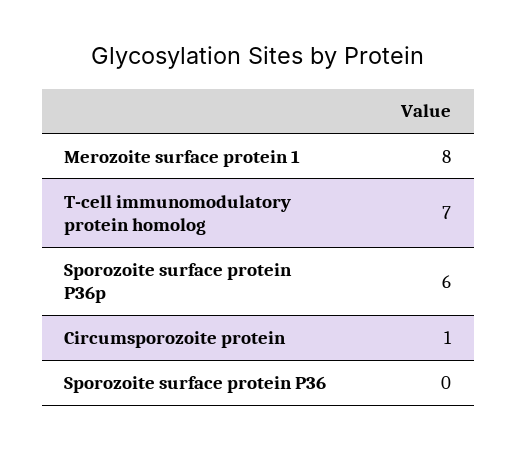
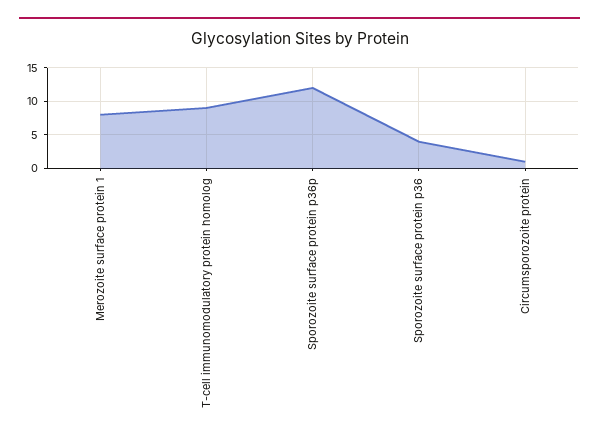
T-cell immunomodulatory protein homolog: 7 -> 9
Sporozoite surface protein P36p: 6 -> 12
Sporozoite surface protein P36: 0 -> 4

